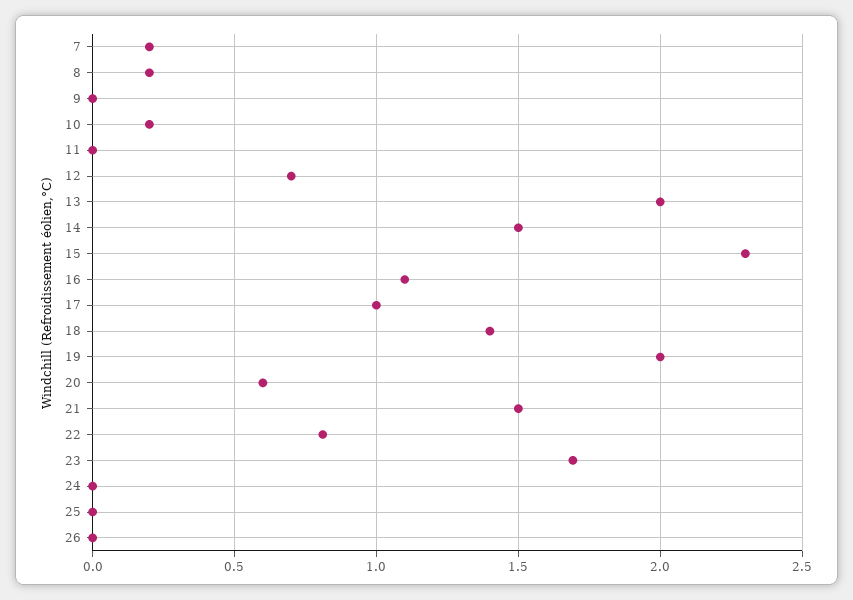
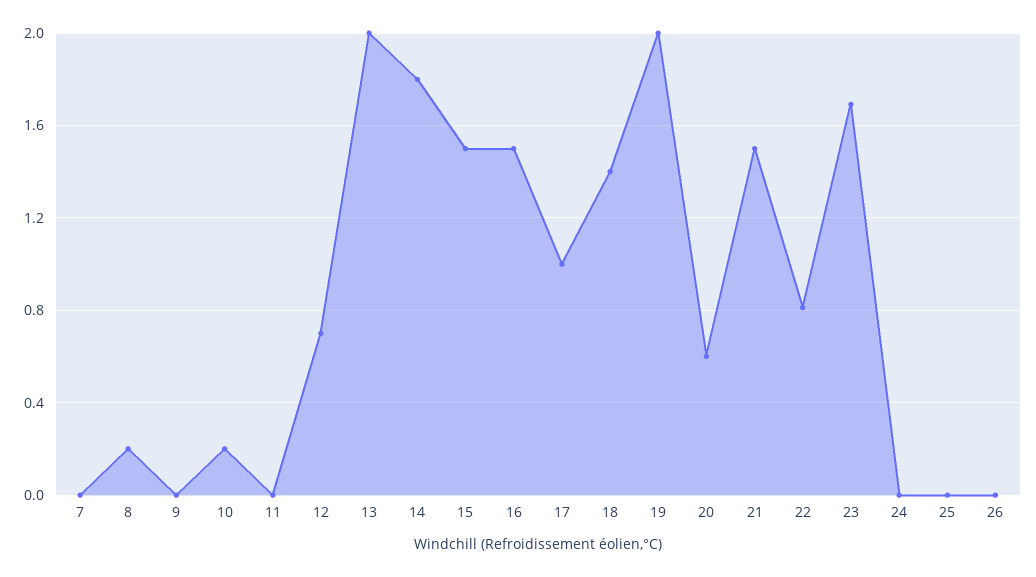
7: 0.2 -> 0
14: 1.5 -> 1.8
15: 2.3 -> 1.5
16: 1.1 -> 1.5

